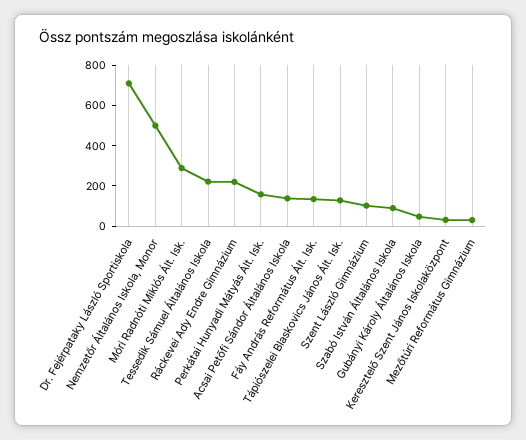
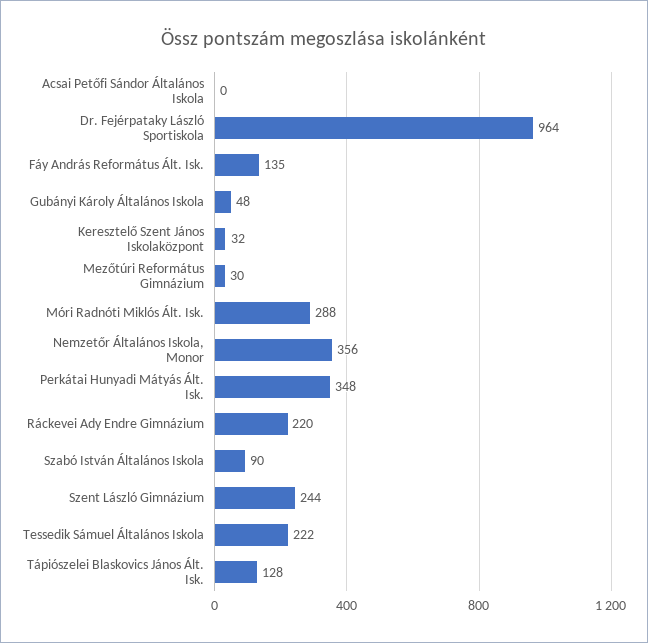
Dr. Fejérpataky László Sportiskola: 700 -> 964
Nemzetőr Általános Iskola, Monor: 500 -> 356
Perkátai Hunyadi Mátyás Ált. Isk.: 150 -> 348
Acsai Petőfi Sándor Általános Iskola: 150 -> 0
Szent László Gimnázium: 100 -> 244

